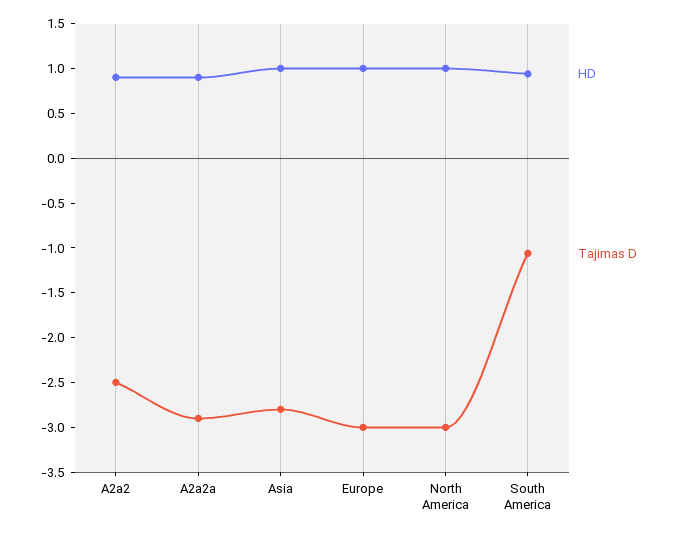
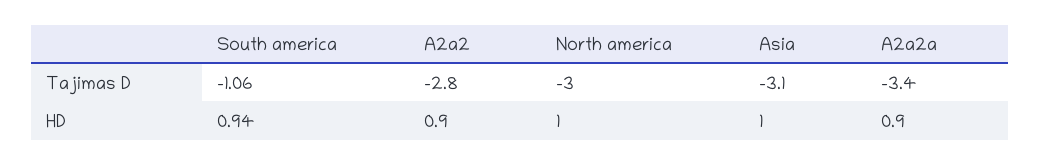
Tajimas D, A2a2: -2.5 -> -2.8
Tajimas D, A2a2a: -2.9 -> -3.4
Tajimas D, Asia: -2.8 -> -3.1
HD, Europe: 1 -> none
Tajimas D, Europe: -3 -> none

